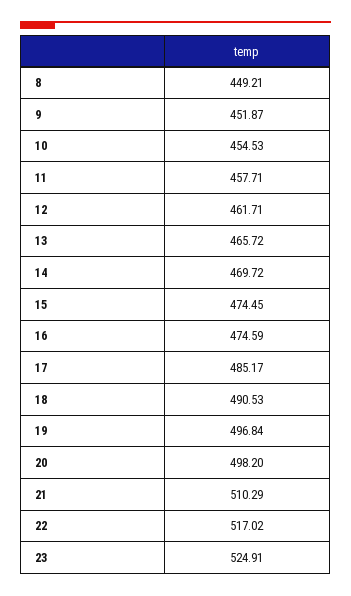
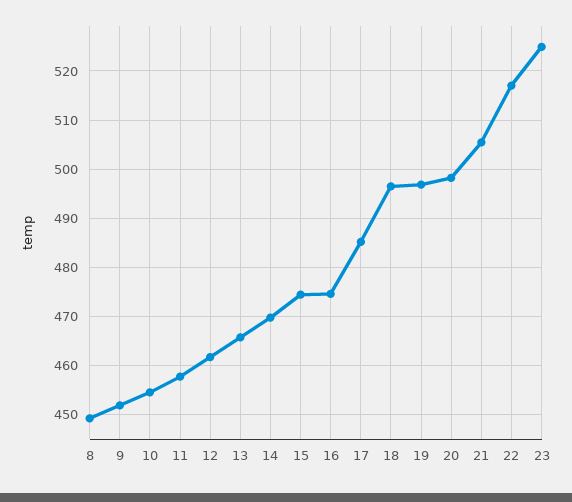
18: 490.53 -> 496
21: 510.29 -> 506

